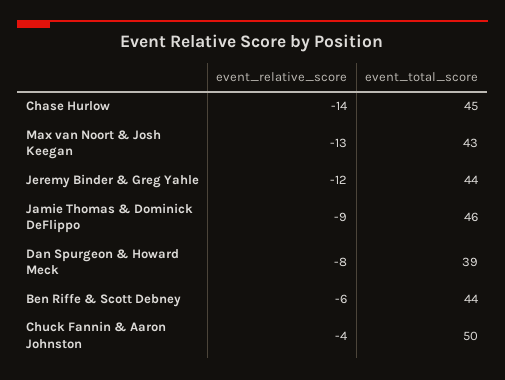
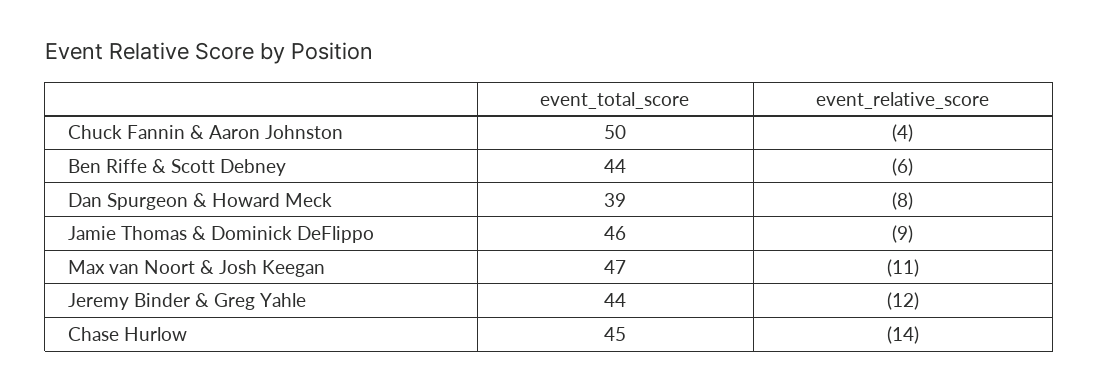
event_relative_score, Max van Noort & Josh Keegan: -13 -> -11
event_total_score, Max van Noort & Josh Keegan: 43 -> 47

